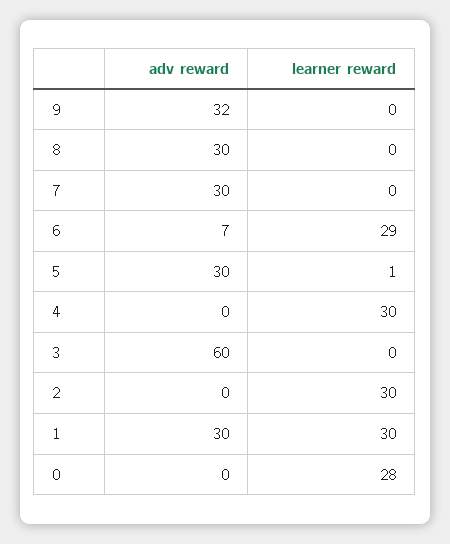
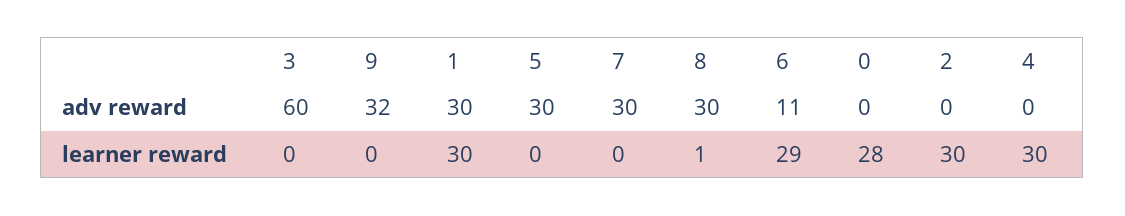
learner reward, 8: 0 -> 1
adv reward, 6: 7 -> 11
learner reward, 5: 1 -> 0

